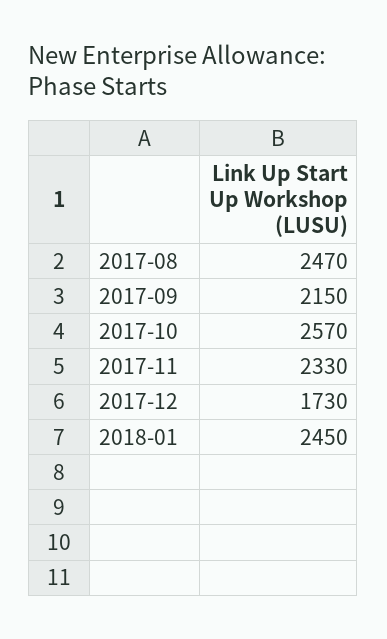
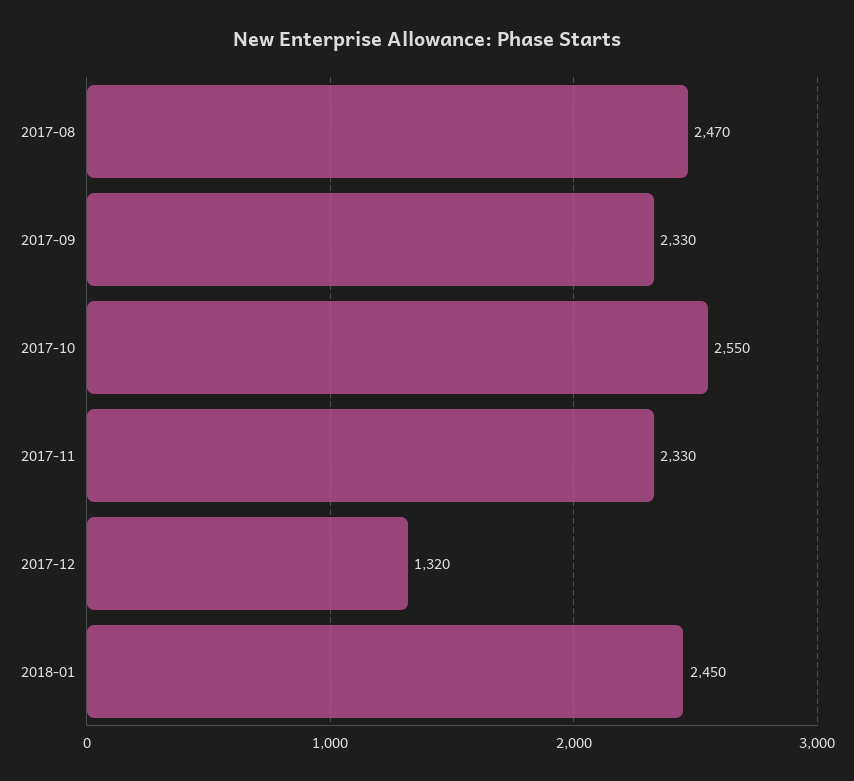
2017-09: 2150 -> 2330
2017-10: 2570 -> 2550
2017-12: 1730 -> 1320

